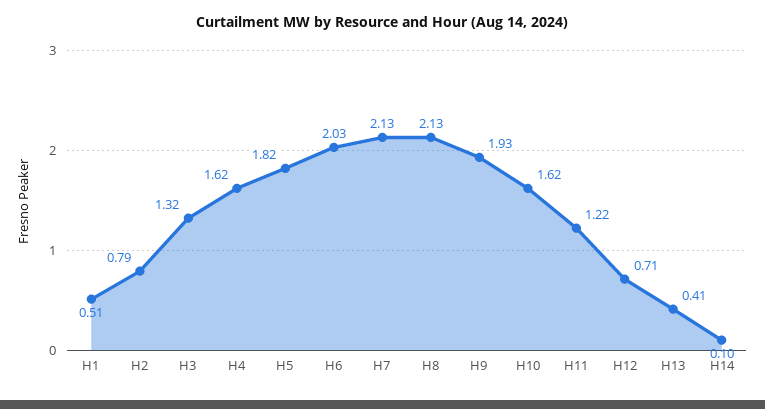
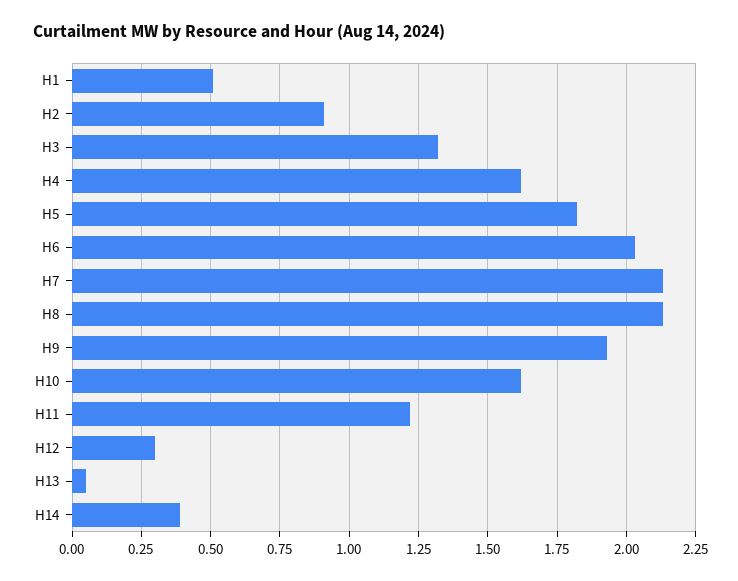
H2: 0.79 -> 0.9
H12: 0.71 -> 0.3
H13: 0.41 -> 0.05
H14: 0.1 -> 0.4

